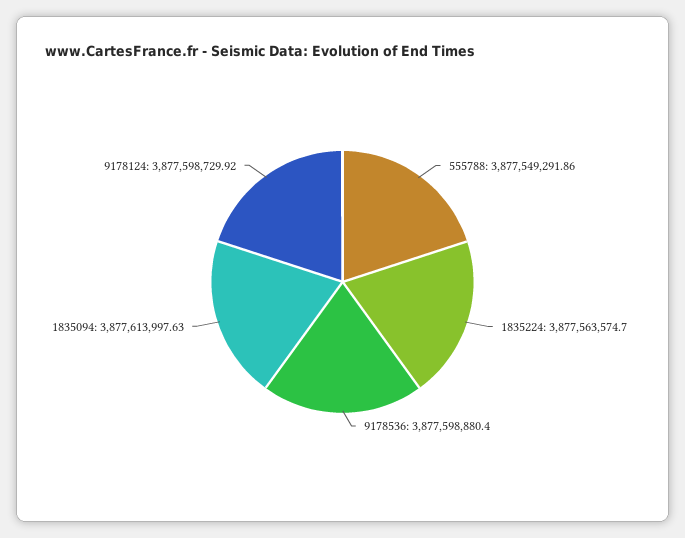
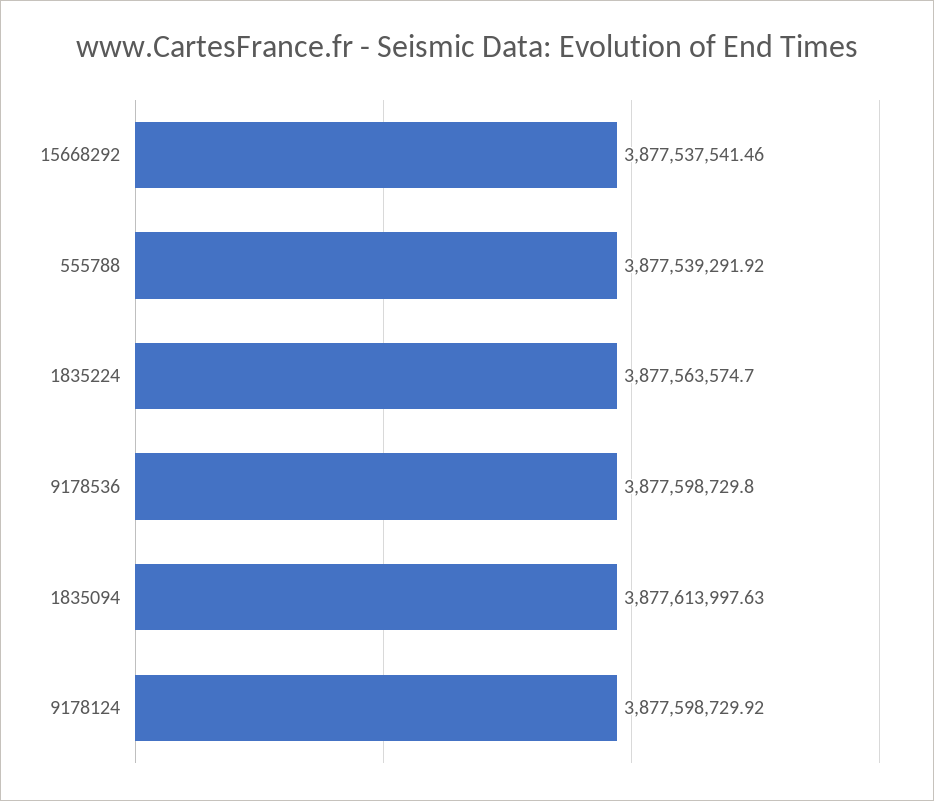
555788: 3877549291.86 -> 3877539291.92
9178536: 3877598880.4 -> 3877598729.8
15668292: none -> 3877537541.46

